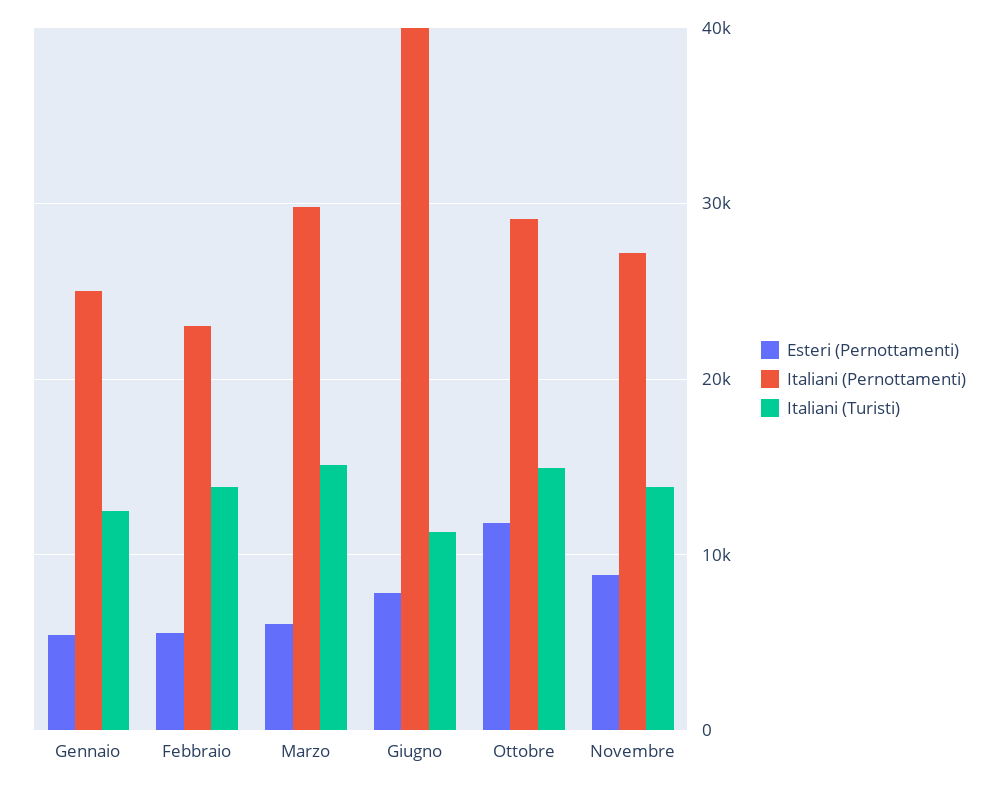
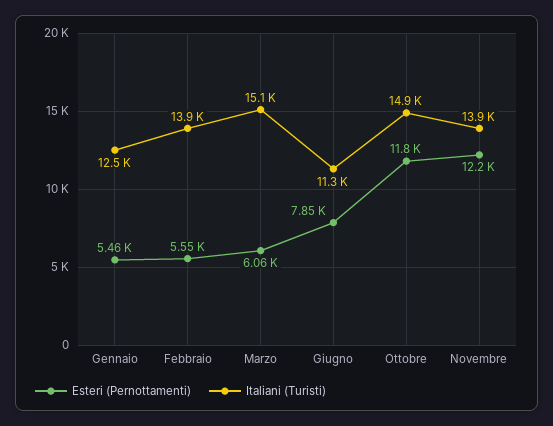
Italiani (Pernottamenti), Gennaio: 25000 -> none
Italiani (Pernottamenti), Febbraio: 23000 -> none
Italiani (Pernottamenti), Marzo: 30000 -> none
Italiani (Pernottamenti), Giugno: 40000 -> none
Italiani (Pernottamenti), Ottobre: 29000 -> none
Esteri (Pernottamenti), Novembre: 9000 -> 12200
Italiani (Pernottamenti), Novembre: 27000 -> none

